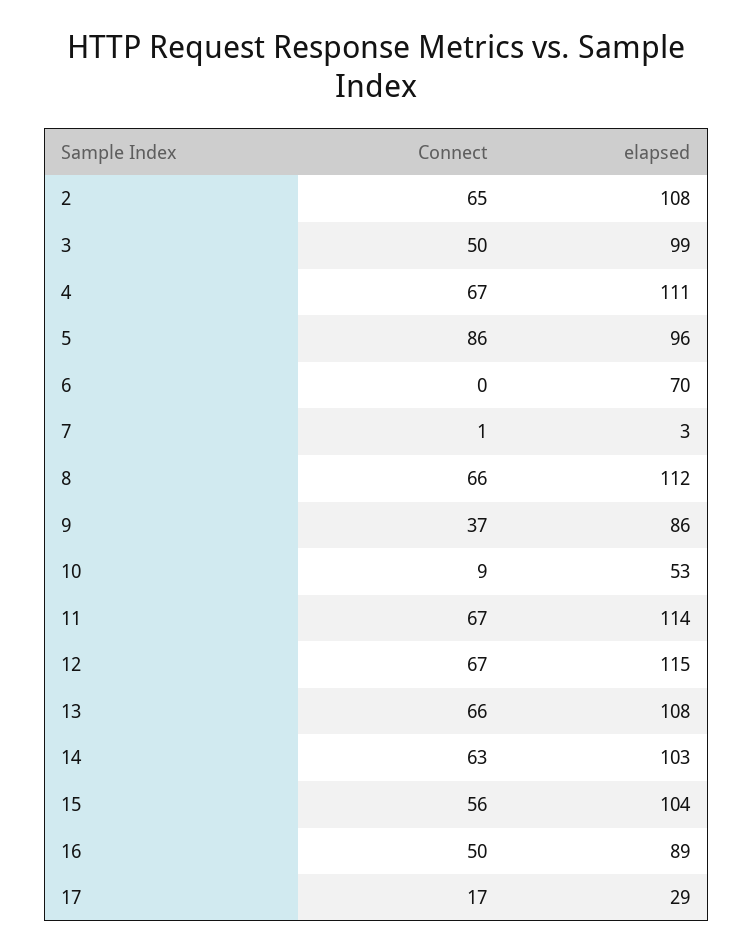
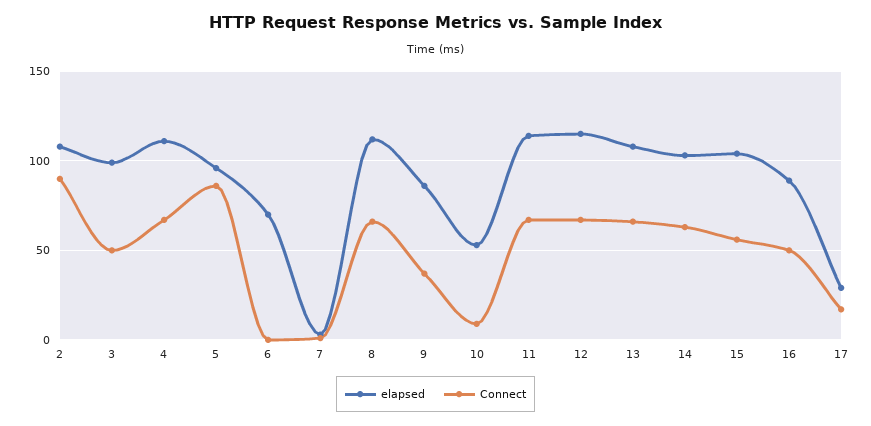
Connect, 2: 65 -> 90

